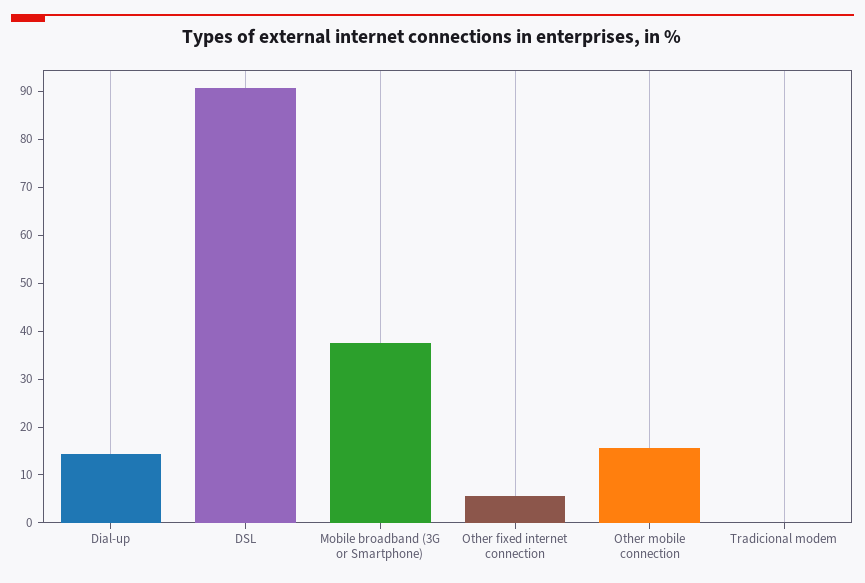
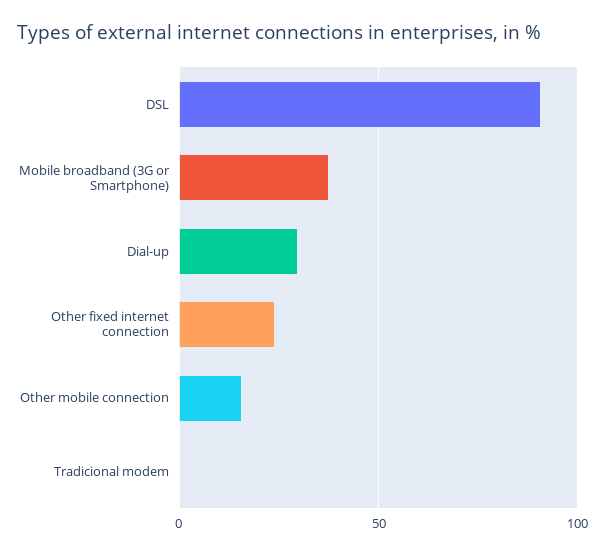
Dial-up: 14 -> 30
Other fixed internet connection: 6 -> 25

